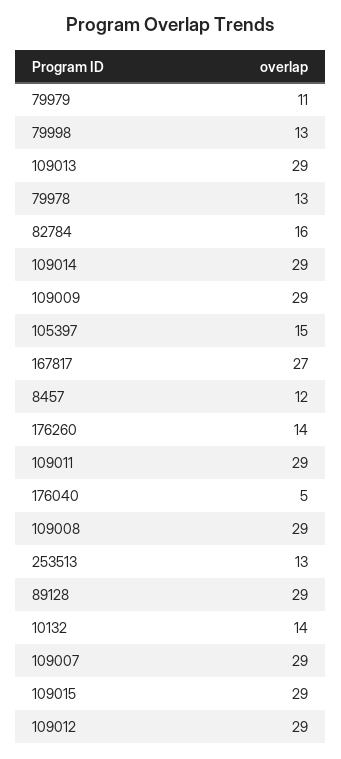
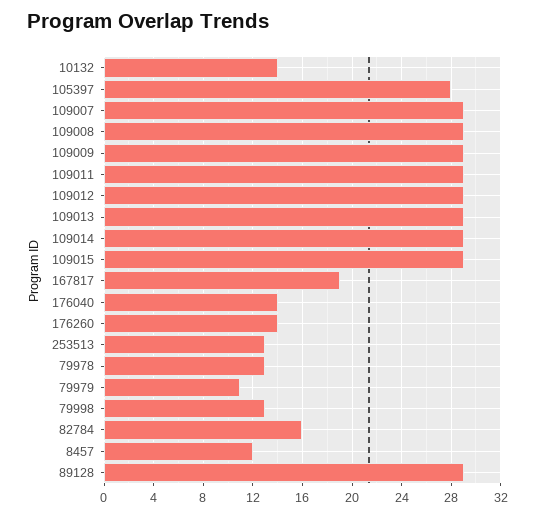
105397: 15 -> 28
167817: 27 -> 19
176040: 5 -> 14

